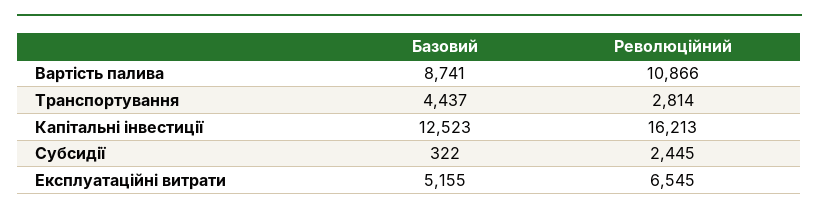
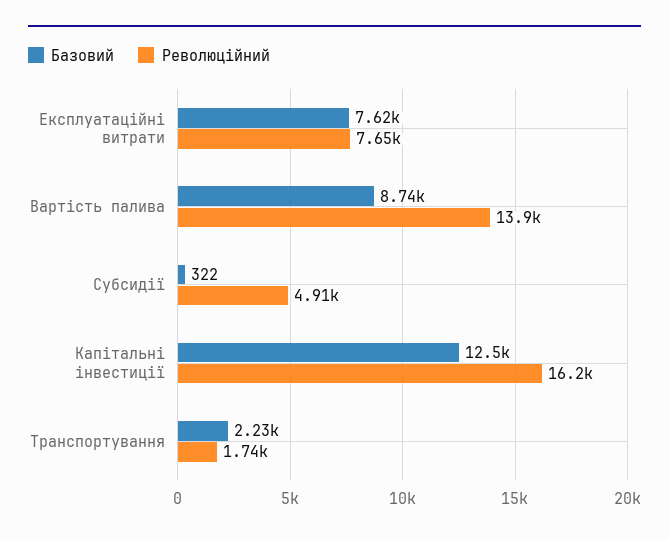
Революційний, Вартість палива: 10866 -> 13900
Базовий, Транспортування: 4437 -> 2230
Революційний, Транспортування: 2814 -> 1740
Революційний, Субсидії: 2445 -> 4910
Базовий, Експлуатаційні витрати: 5155 -> 7620
Революційний, Експлуатаційні витрати: 6545 -> 7650

